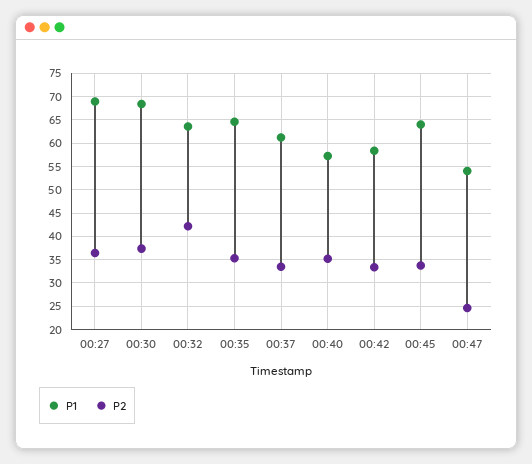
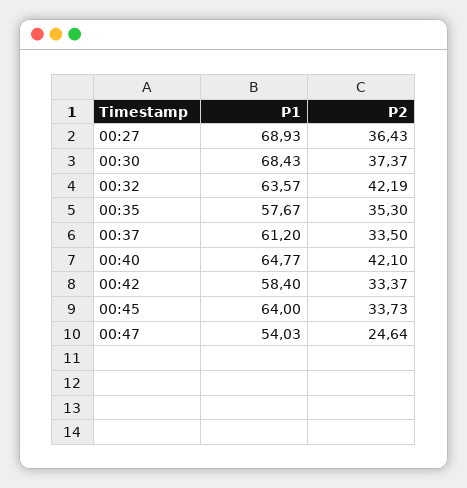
P1, 00:35: 65 -> 57.67
P1, 00:40: 57.5 -> 64.77
P2, 00:40: 35 -> 42.1

